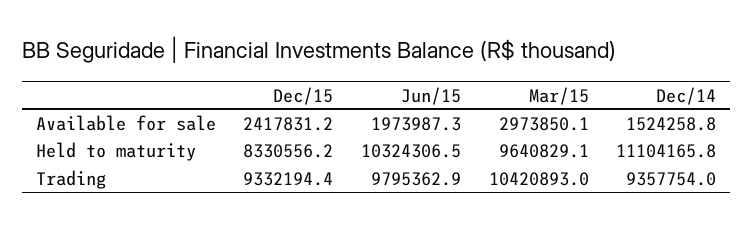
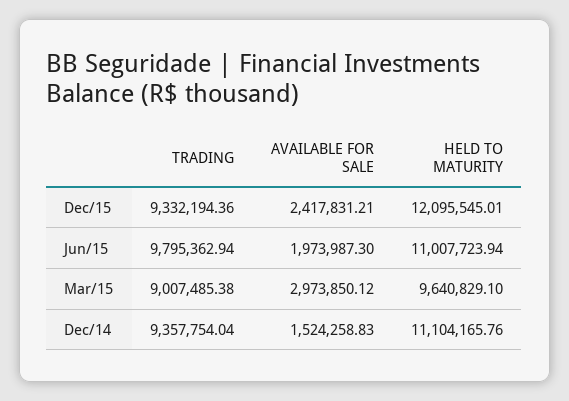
Dec/15, Held to maturity: 8330556.2 -> 12095545.01
Jun/15, Held to maturity: 10324306.5 -> 11007723.94
Mar/15, Trading: 10420893 -> 9007485.38

